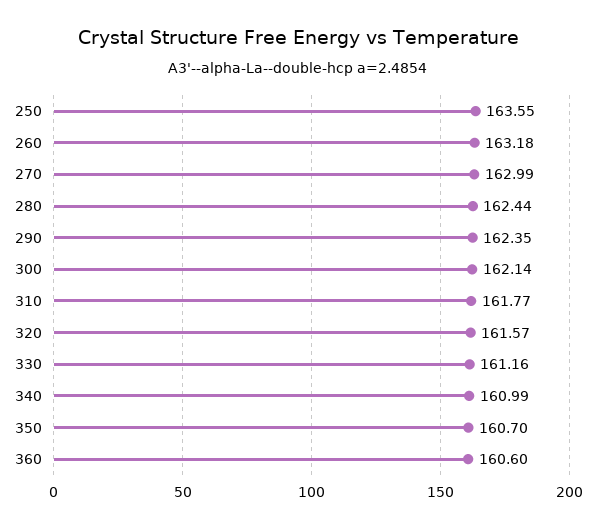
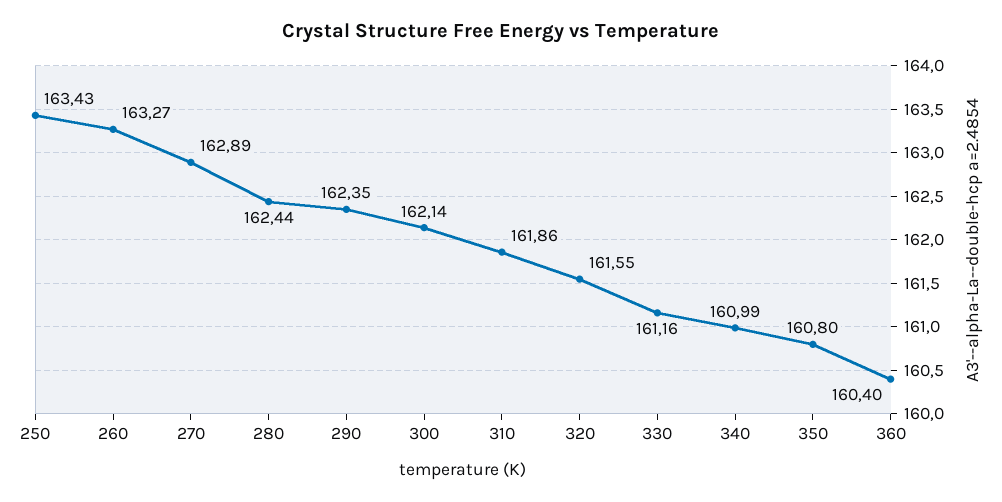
250: 163.55 -> 163.43
260: 163.18 -> 163.27
270: 162.99 -> 162.89
310: 161.77 -> 161.86
320: 161.57 -> 161.55
350: 160.7 -> 160.8
360: 160.6 -> 160.4

